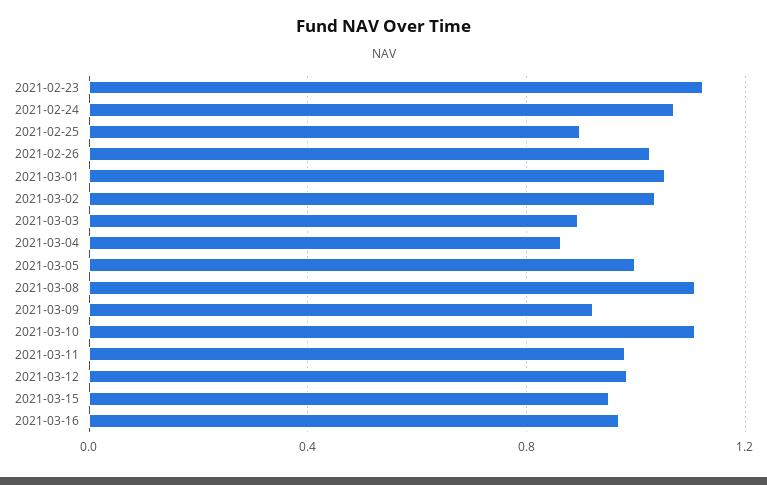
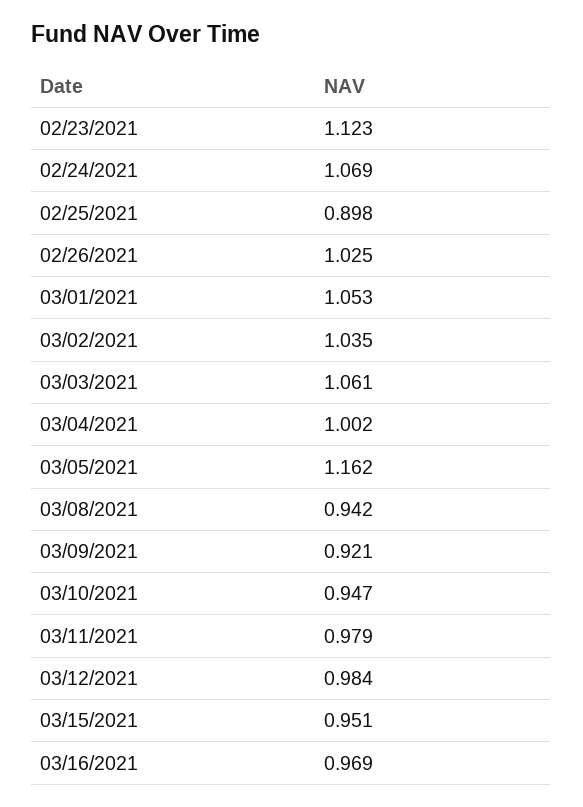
2021-03-03: 0.9 -> 1.061
2021-03-04: 0.85 -> 1.002
2021-03-05: 1 -> 1.162
2021-03-08: 1.1 -> 0.942
2021-03-10: 1.1 -> 0.947

